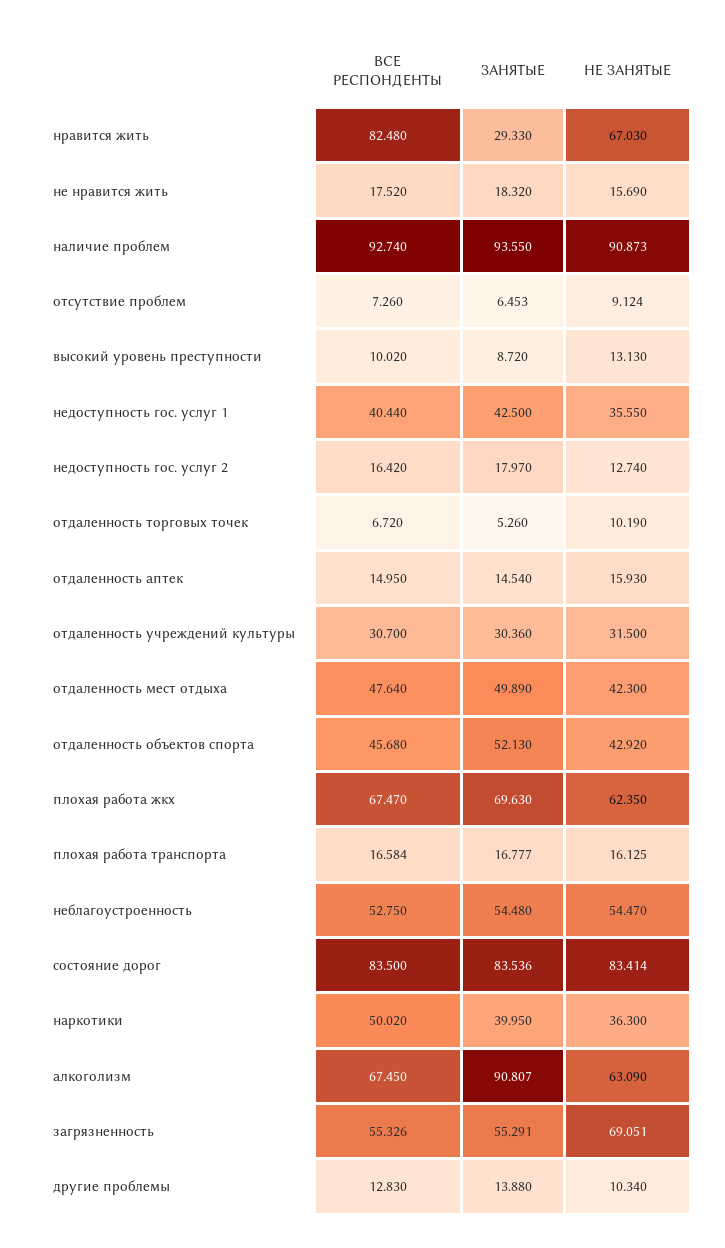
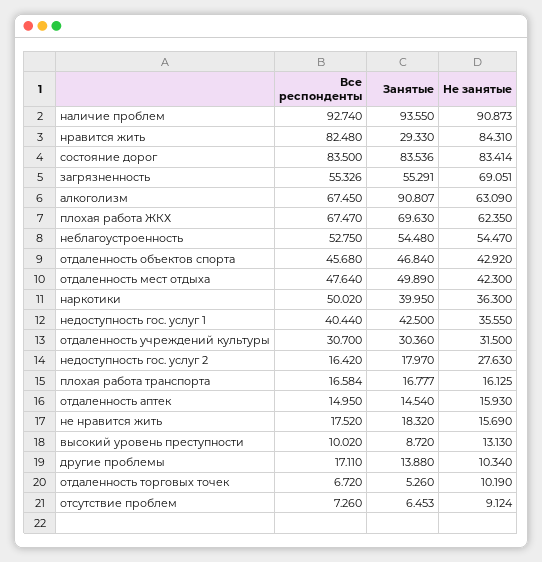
НЕ ЗАНЯТЫЕ, нравится жить: 67.03 -> 84.31
НЕ ЗАНЯТЫЕ, недоступность гос. услуг 2: 12.74 -> 27.63
ЗАНЯТЫЕ, отдаленность объектов спорта: 52.13 -> 46.84
ВСЕ РЕСПОНДЕНТЫ, другие проблемы: 12.83 -> 17.11

